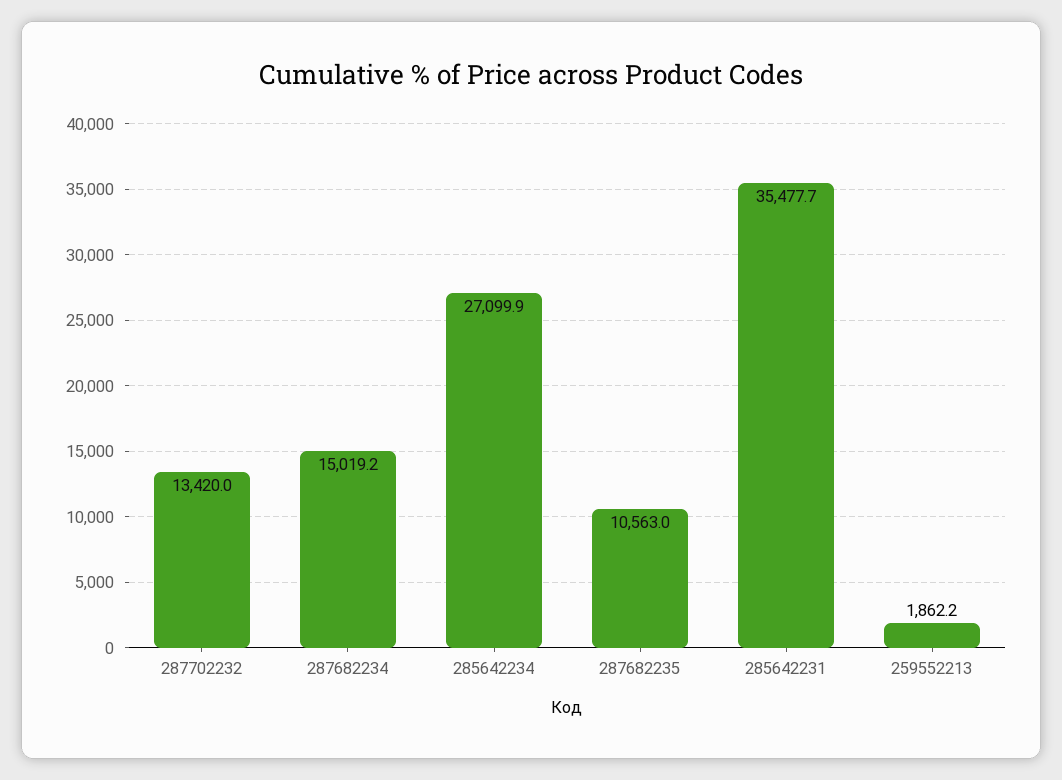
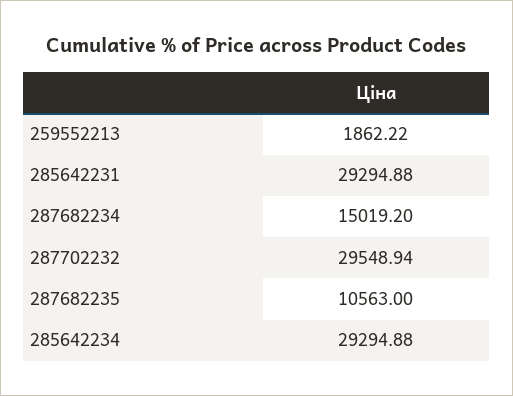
287702232: 13420 -> 29548.94
285642234: 27099.9 -> 29294.88
285642231: 35477.7 -> 29294.88

